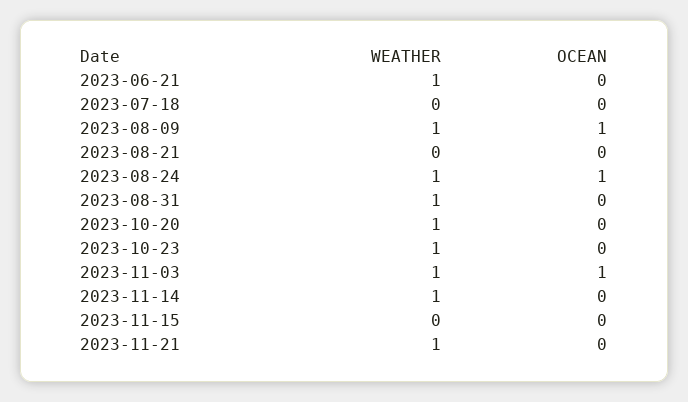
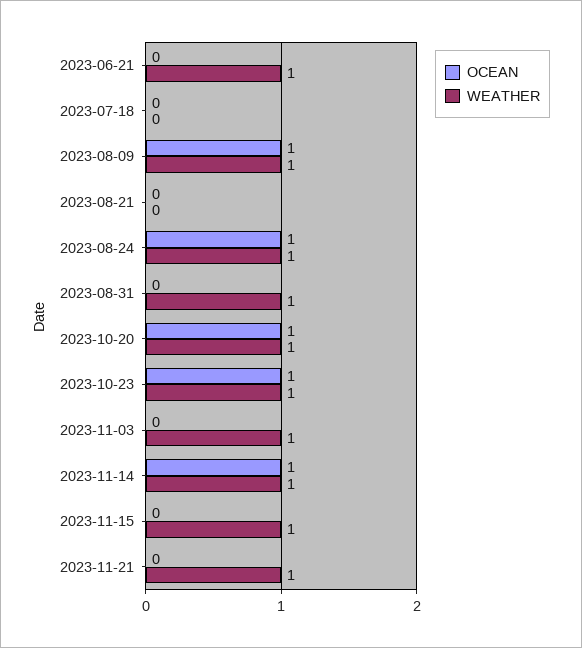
OCEAN, 2023-10-20: 0 -> 1
OCEAN, 2023-10-23: 0 -> 1
OCEAN, 2023-11-03: 1 -> 0
OCEAN, 2023-11-14: 0 -> 1
WEATHER, 2023-11-15: 0 -> 1

